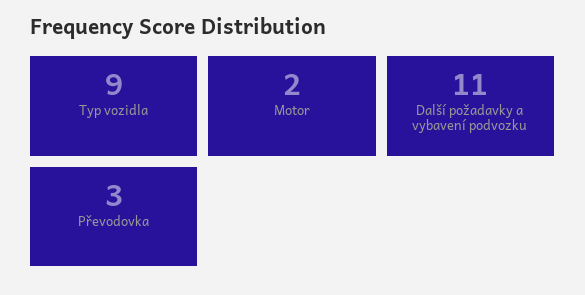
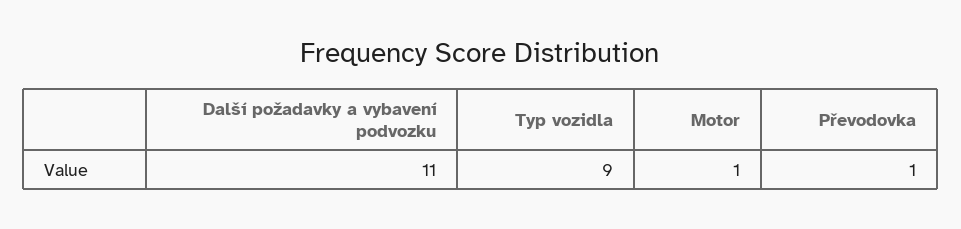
Motor: 2 -> 1
Převodovka: 3 -> 1

